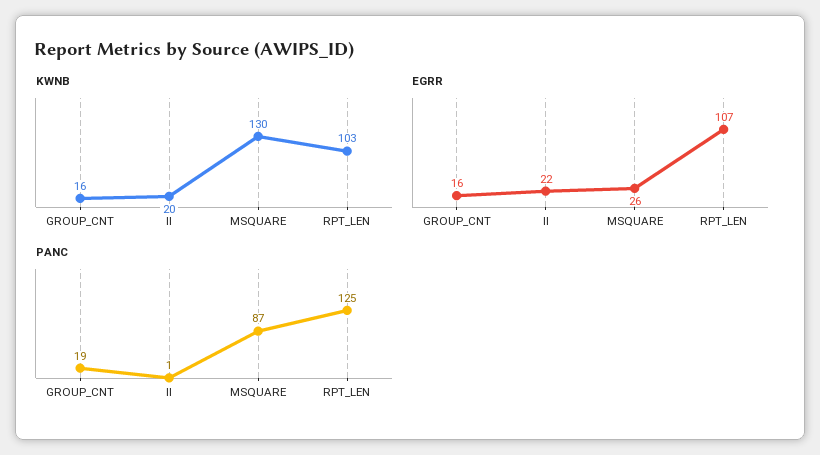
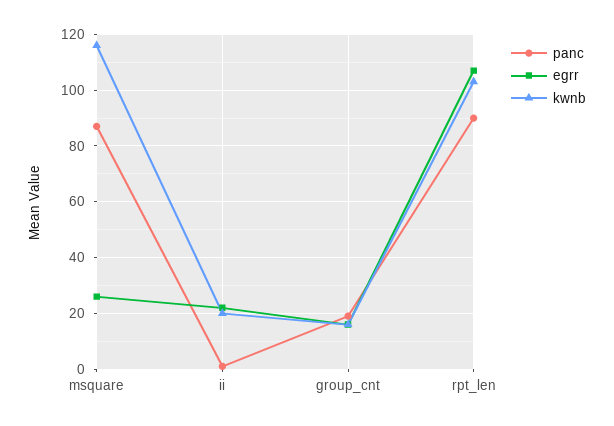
KWNB, MSQUARE: 130 -> 115
PANC, RPT_LEN: 125 -> 90

